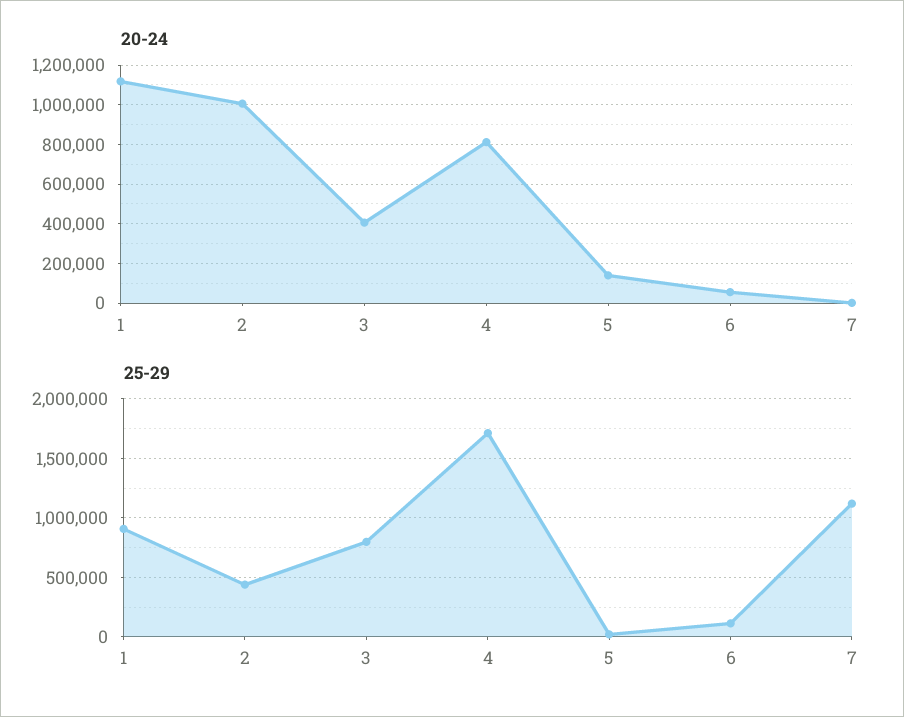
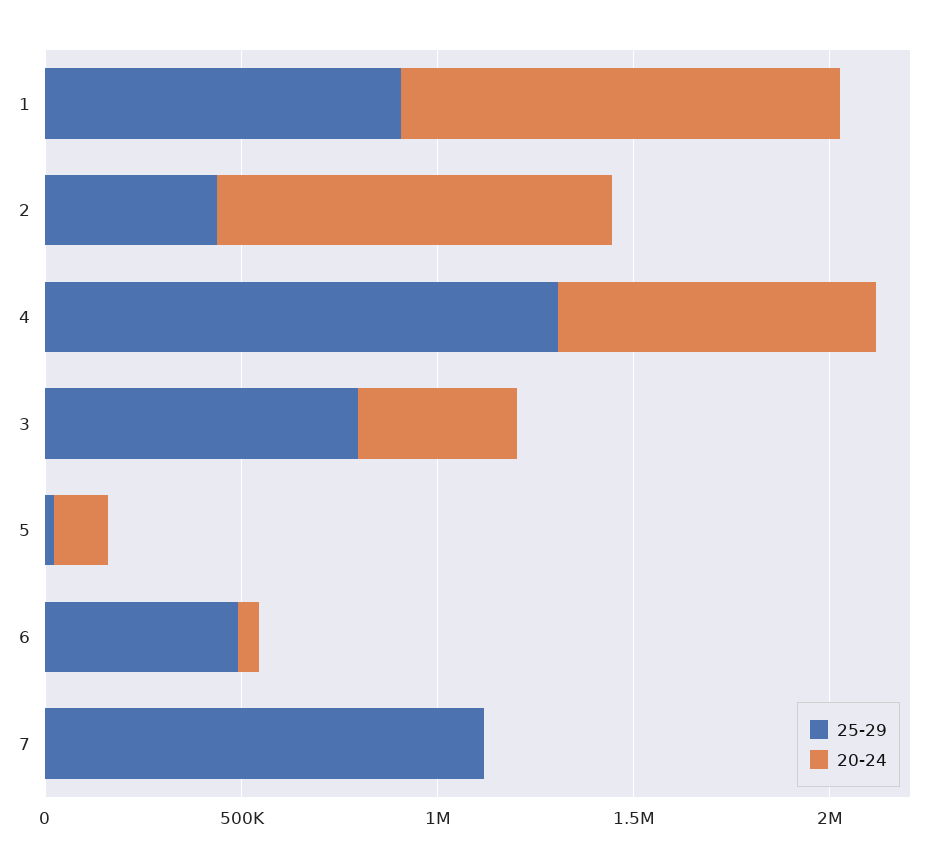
25-29, 4: 1700000 -> 1300000
25-29, 6: 100000 -> 500000

